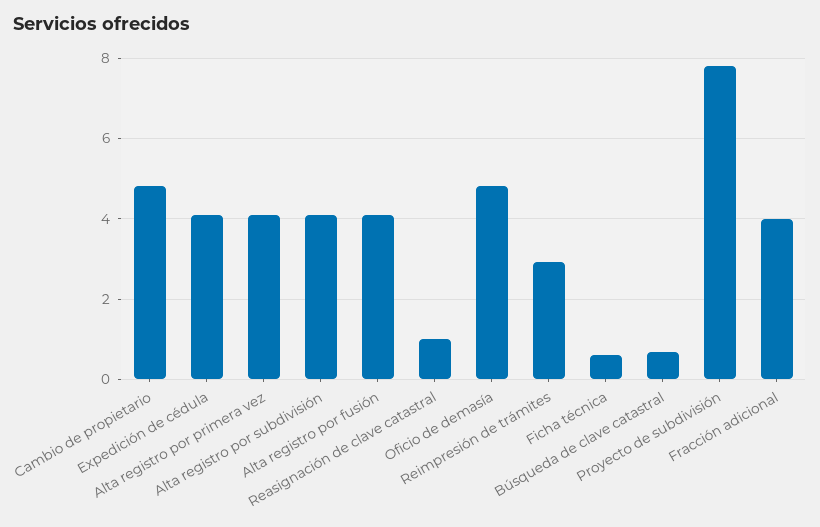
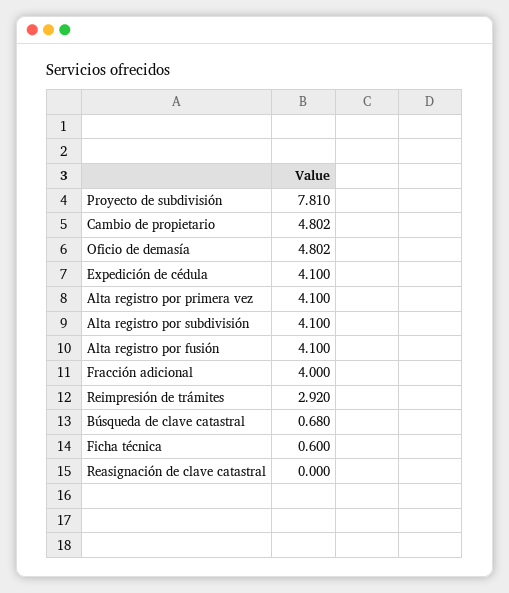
Reasignación de clave catastral: 1 -> 0

